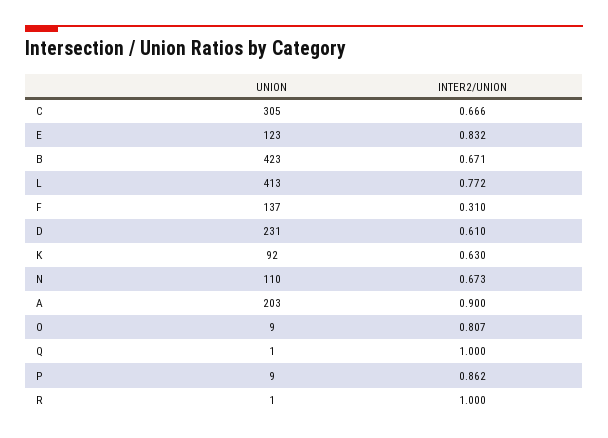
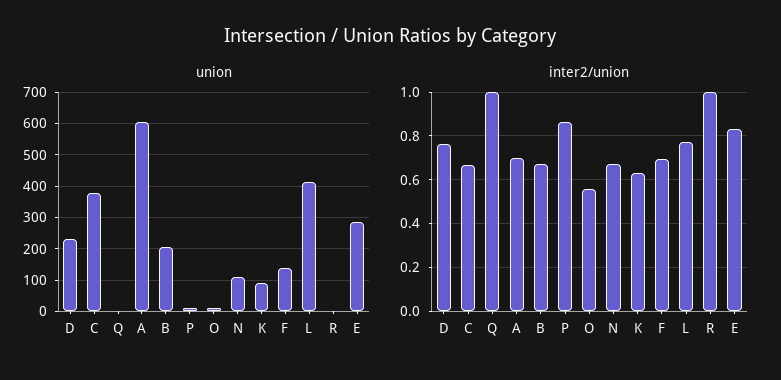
UNION, C: 305 -> 380
UNION, E: 123 -> 280
UNION, B: 423 -> 200
INTER2/UNION, F: 0.31 -> 0.7
INTER2/UNION, D: 0.61 -> 0.75
UNION, A: 203 -> 600
INTER2/UNION, A: 0.9 -> 0.7
INTER2/UNION, O: 0.807 -> 0.55

